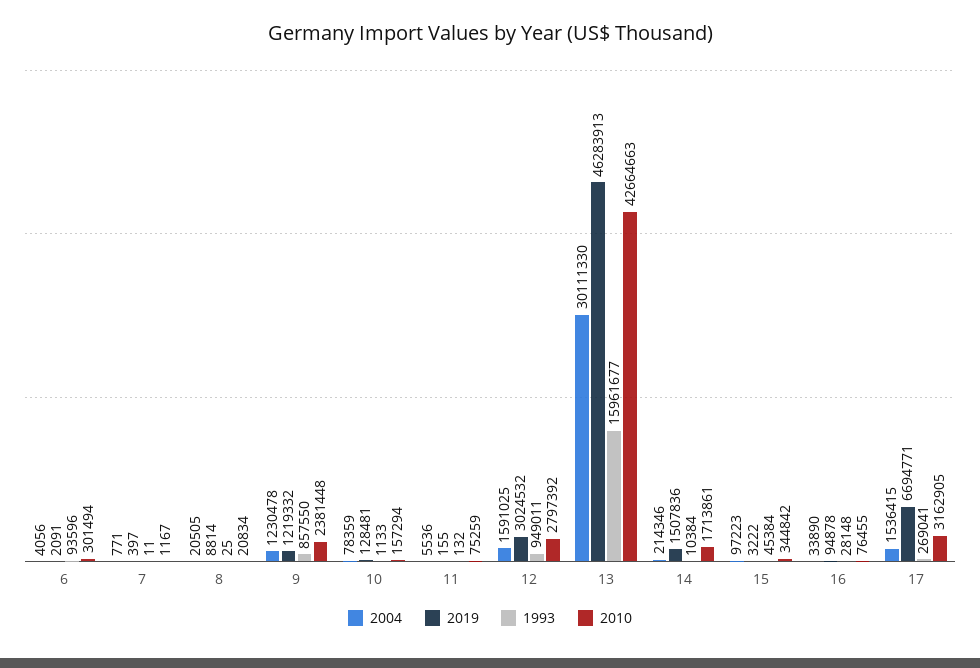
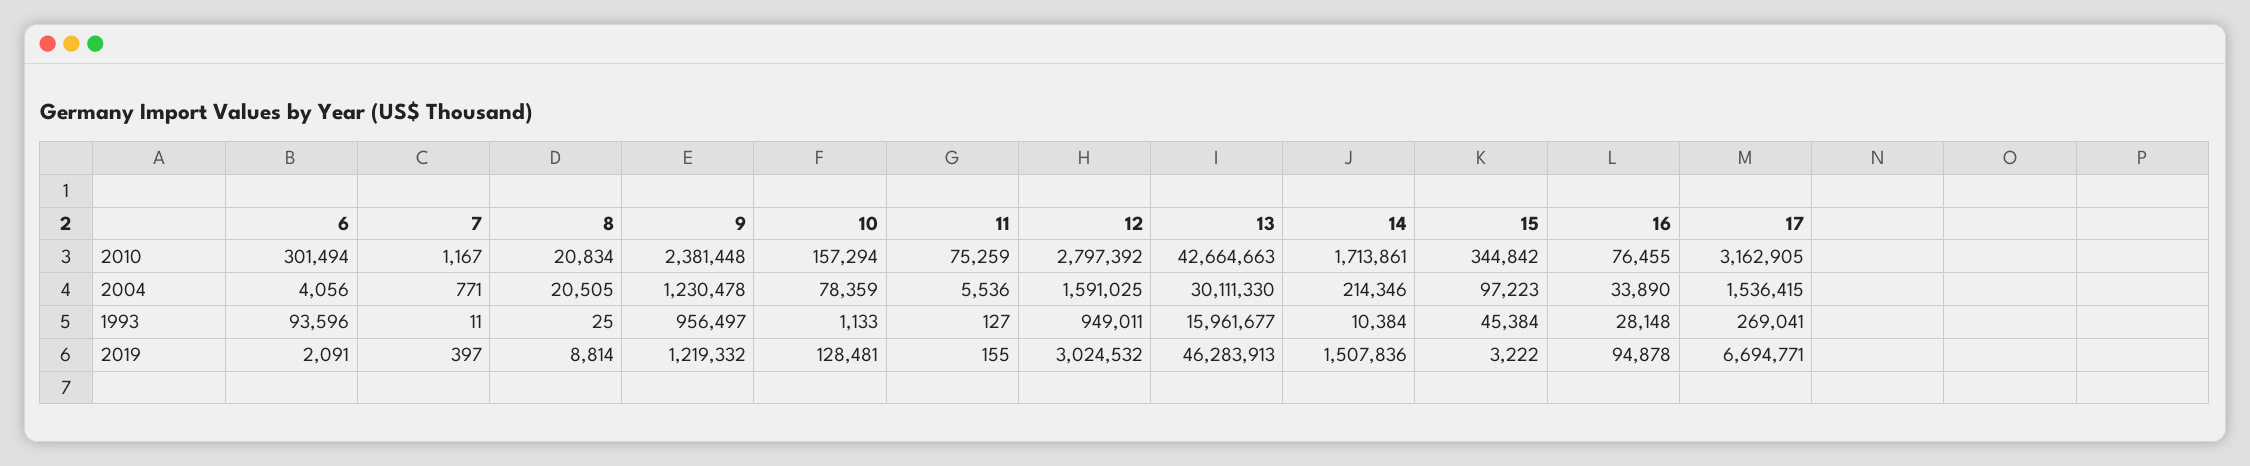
1993, 9: 857550 -> 956497
1993, 11: 132 -> 127

